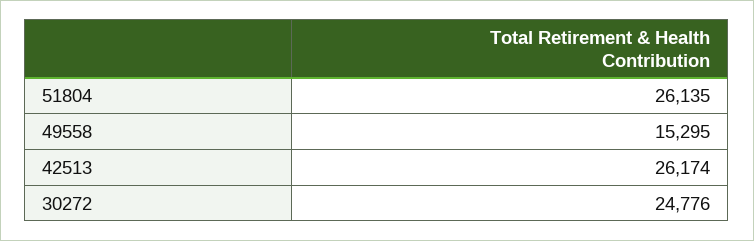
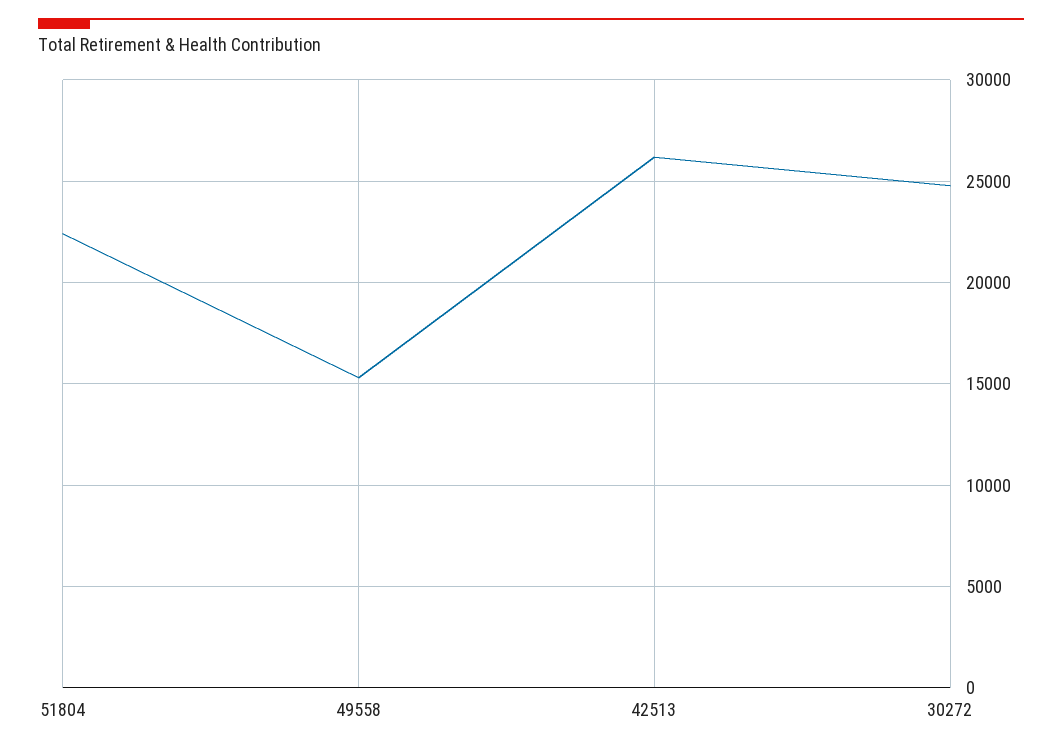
51804: 26135 -> 22500

